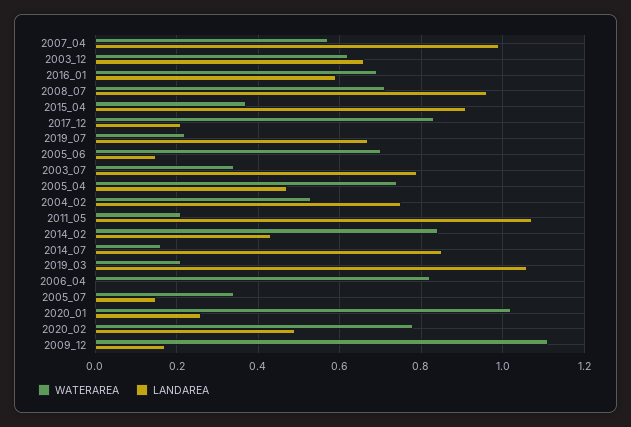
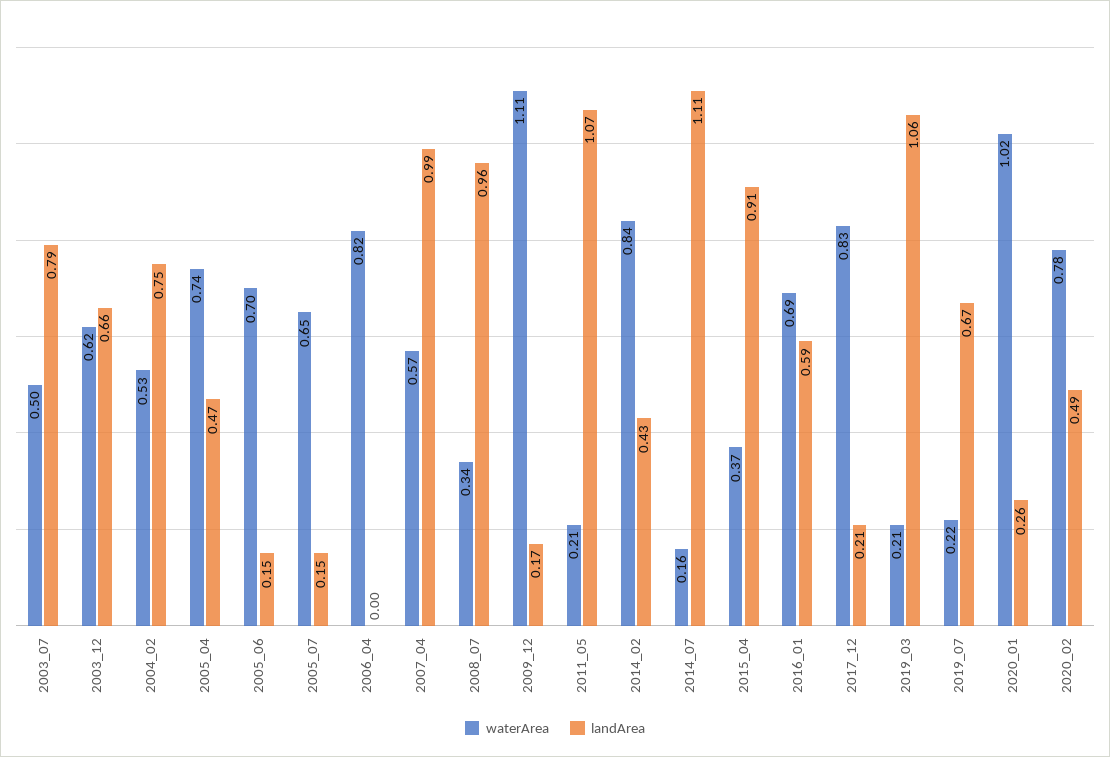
WATERAREA, 2008_07: 0.7 -> 0.34
WATERAREA, 2003_07: 0.35 -> 0.5
LANDAREA, 2014_07: 0.85 -> 1.11
WATERAREA, 2005_07: 0.35 -> 0.65

